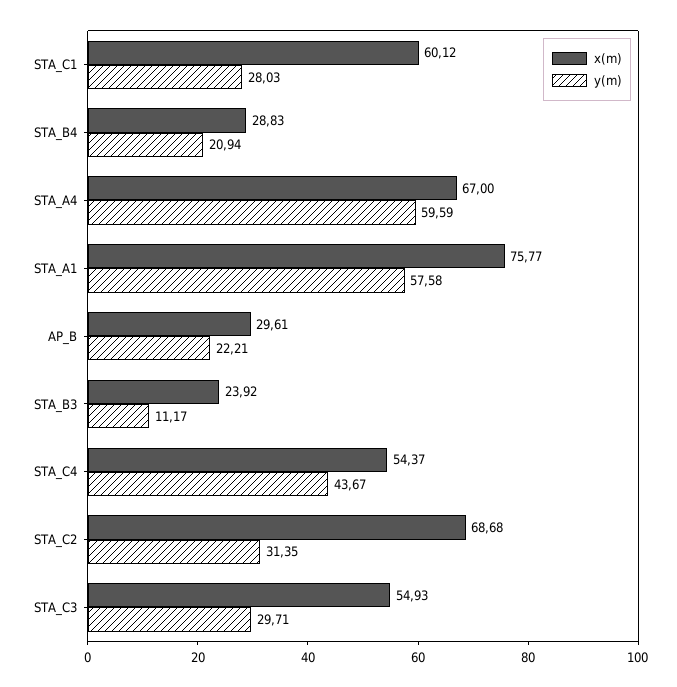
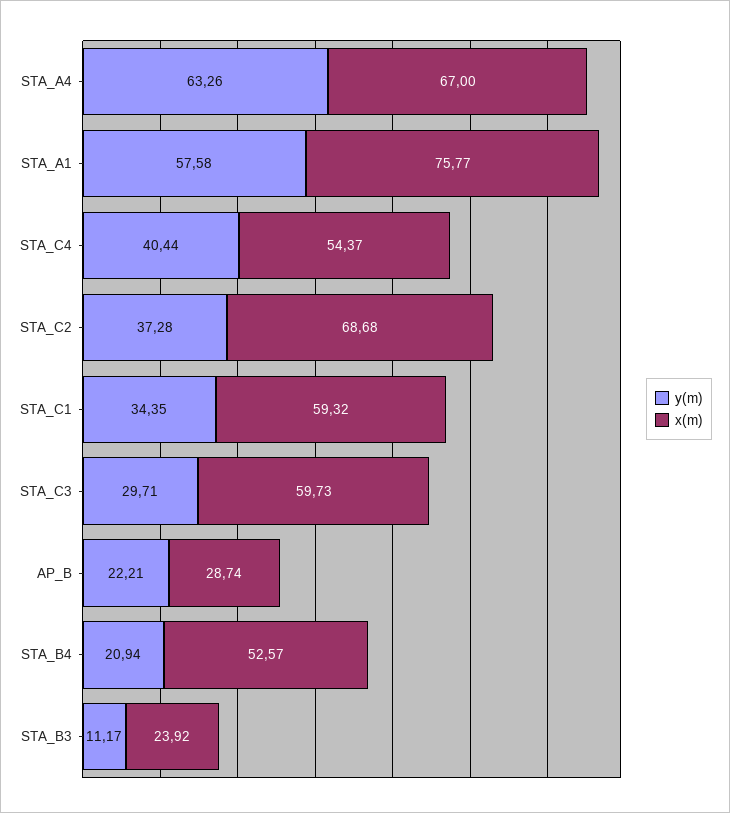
x(m), STA_C1: 60.12 -> 59.32
y(m), STA_C1: 28.03 -> 34.35
x(m), STA_B4: 28.83 -> 52.57
y(m), STA_A4: 59.59 -> 63.26
x(m), AP_B: 29.61 -> 28.74
y(m), STA_C4: 43.67 -> 40.44
y(m), STA_C2: 31.35 -> 37.28
x(m), STA_C3: 54.93 -> 59.73

